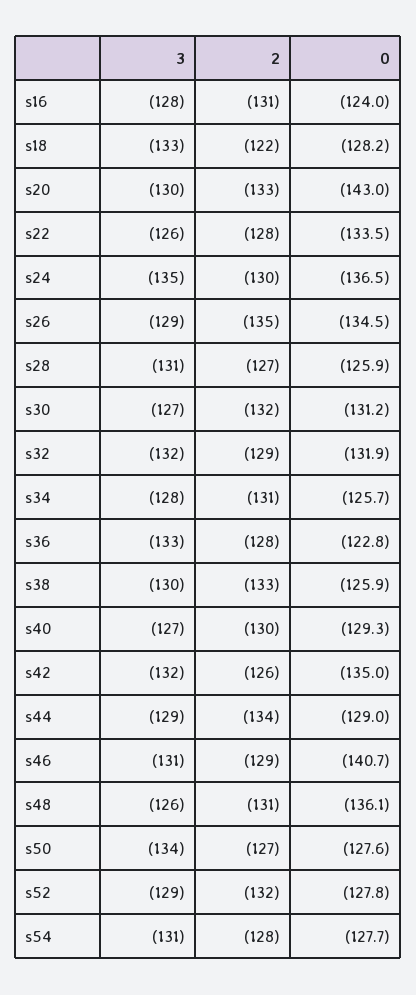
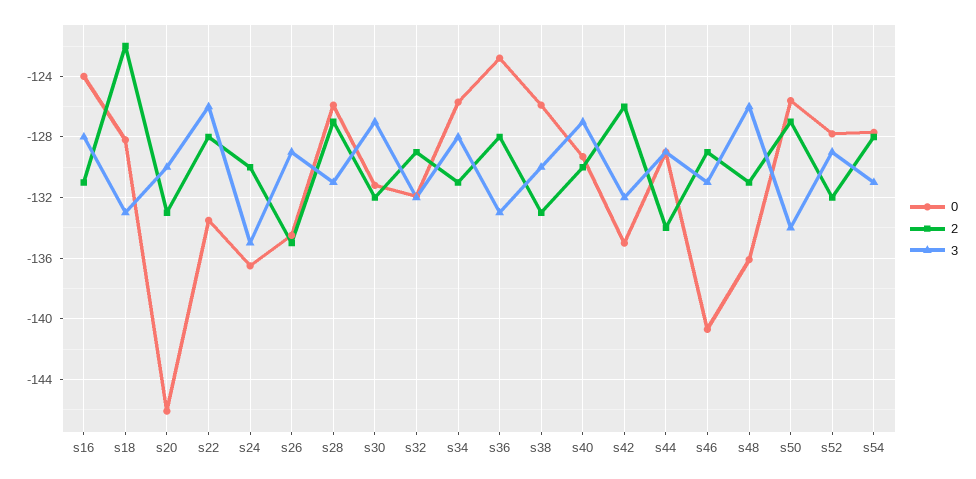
0, s20: -143 -> -146
0, s50: -127.6 -> -125.5

